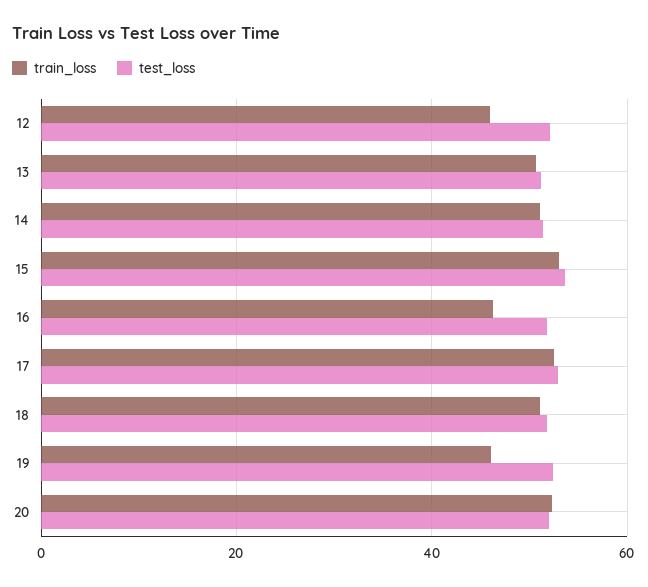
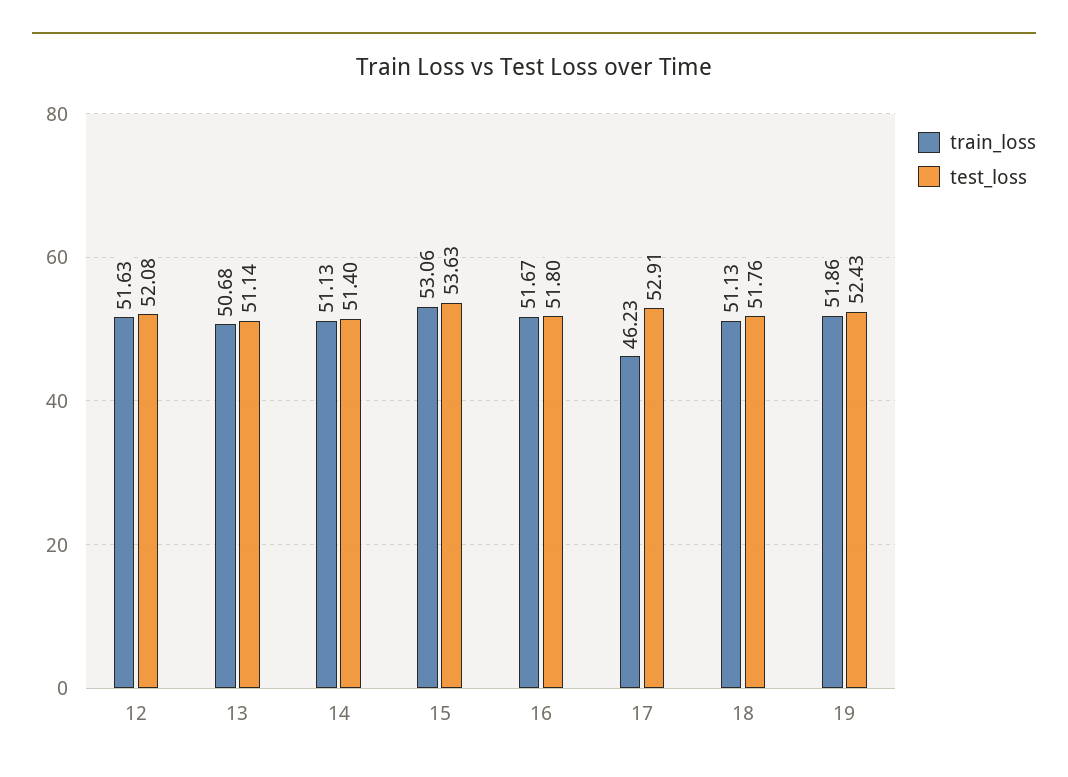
train_loss, 12: 46 -> 51.63
train_loss, 16: 46 -> 51.67
train_loss, 17: 52 -> 46.23
train_loss, 19: 46 -> 51.86
train_loss, 20: 52 -> none
test_loss, 20: 52 -> none

